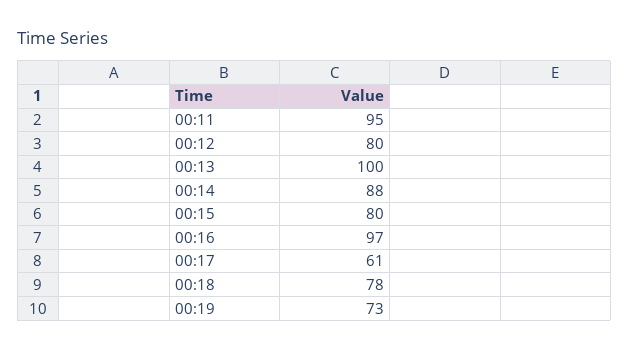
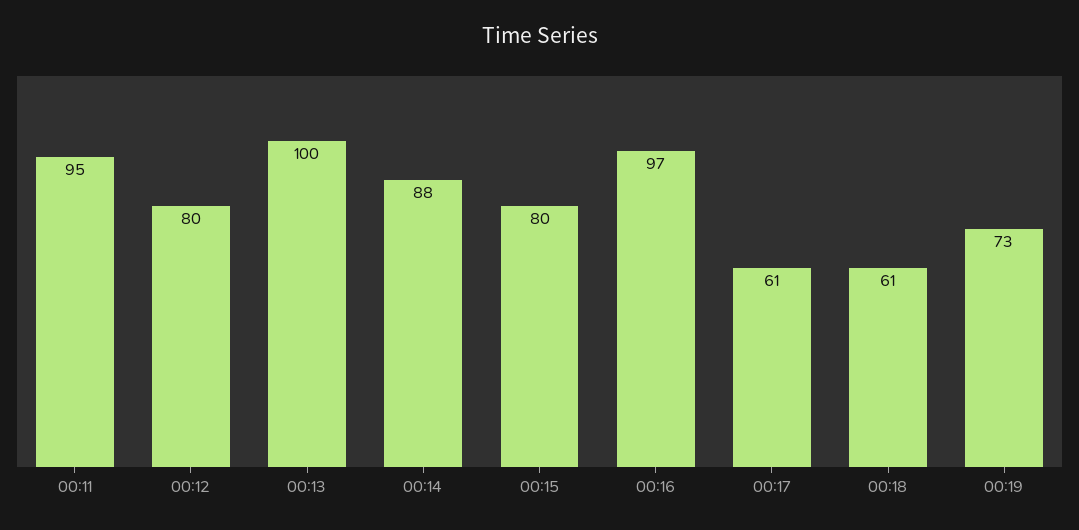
00:18: 78 -> 61

